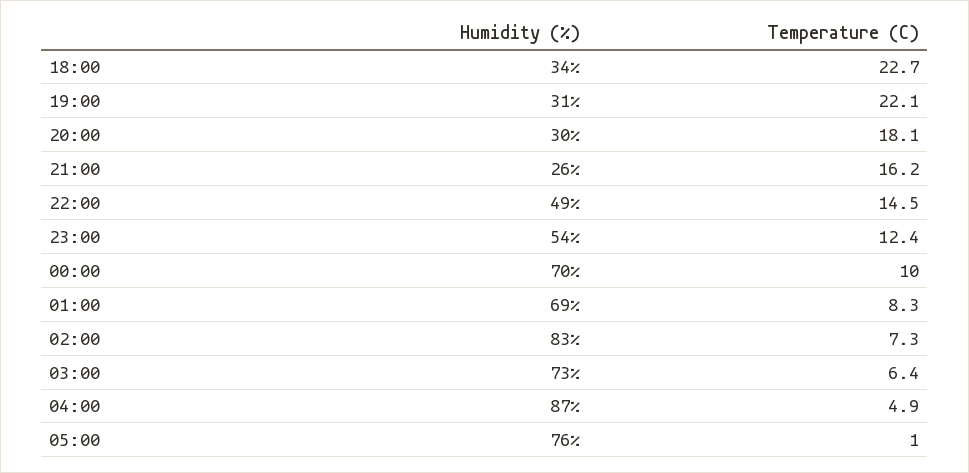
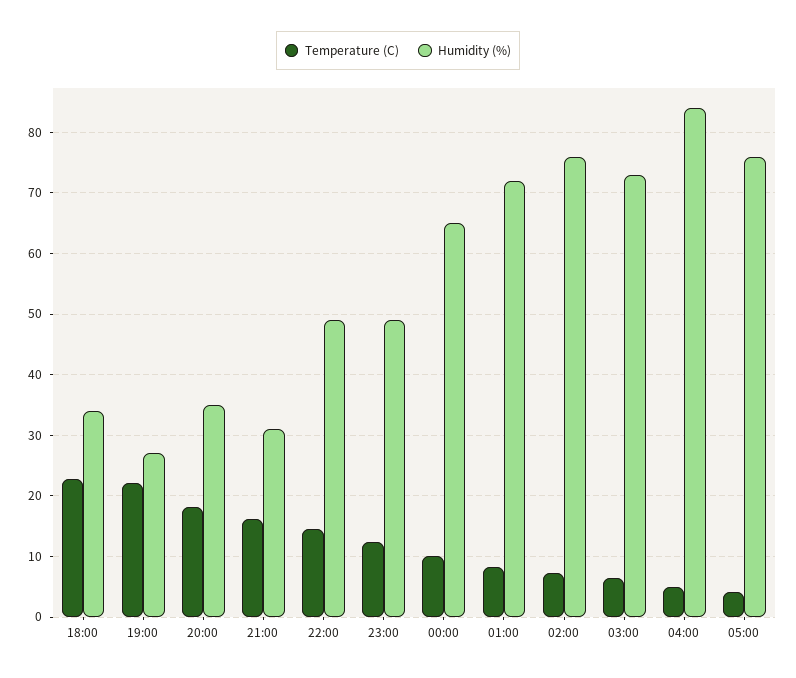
Humidity (%), 19:00: 31 -> 27
Humidity (%), 20:00: 30 -> 35
Humidity (%), 21:00: 26 -> 31
Humidity (%), 23:00: 54 -> 49
Humidity (%), 00:00: 70 -> 65
Humidity (%), 01:00: 69 -> 72
Humidity (%), 02:00: 83 -> 76
Humidity (%), 04:00: 87 -> 84
Temperature (C), 05:00: 1 -> 4

